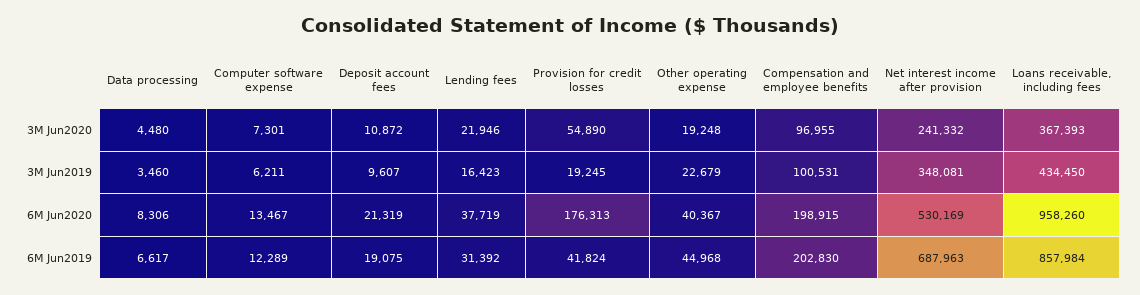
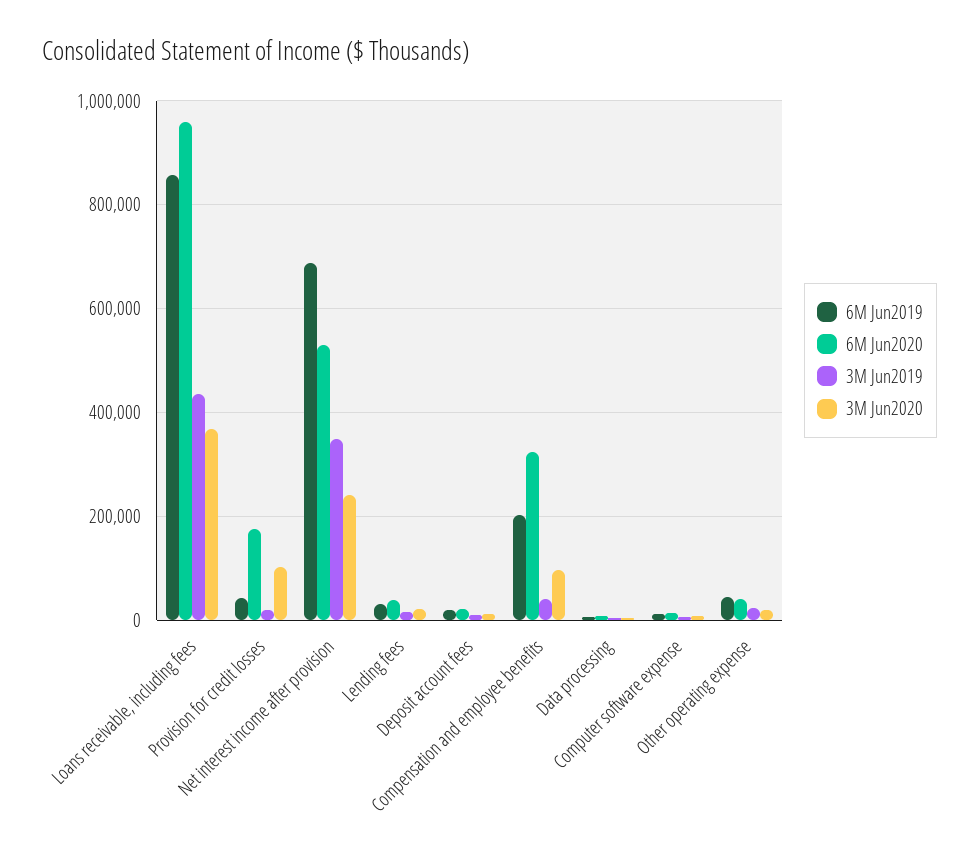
3M Jun2020, Provision for credit losses: 54890 -> 100000
3M Jun2019, Compensation and employee benefits: 100531 -> 40000
6M Jun2020, Compensation and employee benefits: 198915 -> 320000

